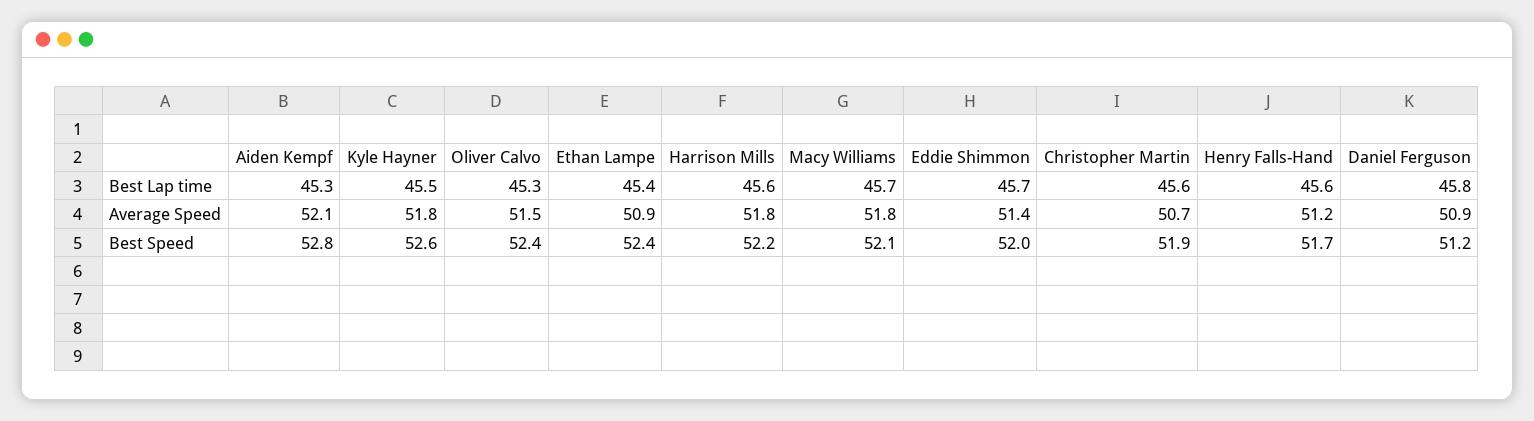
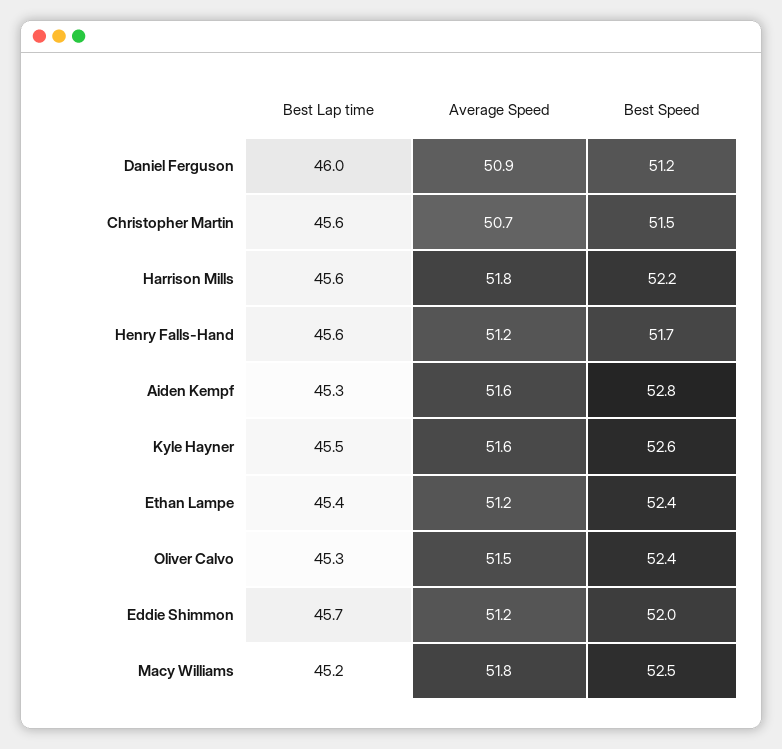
Macy Williams, Best Lap time: 45.7 -> 45.2
Daniel Ferguson, Best Lap time: 45.8 -> 46
Aiden Kempf, Average Speed: 52.1 -> 51.6
Kyle Hayner, Average Speed: 51.8 -> 51.6
Ethan Lampe, Average Speed: 50.9 -> 51.2
Eddie Shimmon, Average Speed: 51.4 -> 51.2
Macy Williams, Best Speed: 52.1 -> 52.5
Christopher Martin, Best Speed: 51.9 -> 51.5

